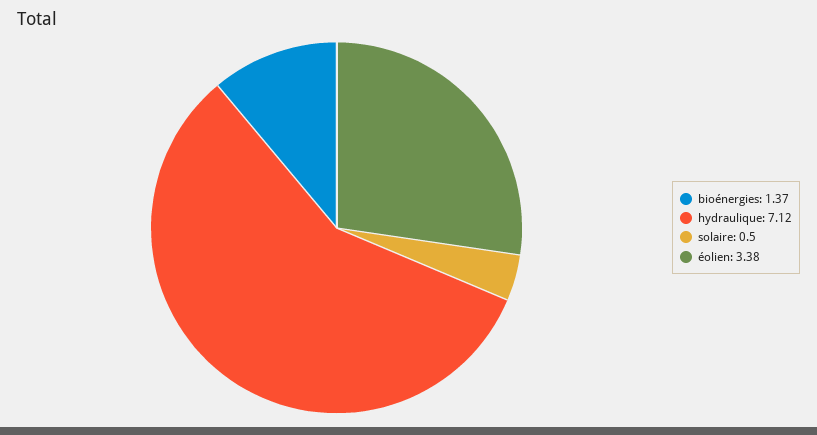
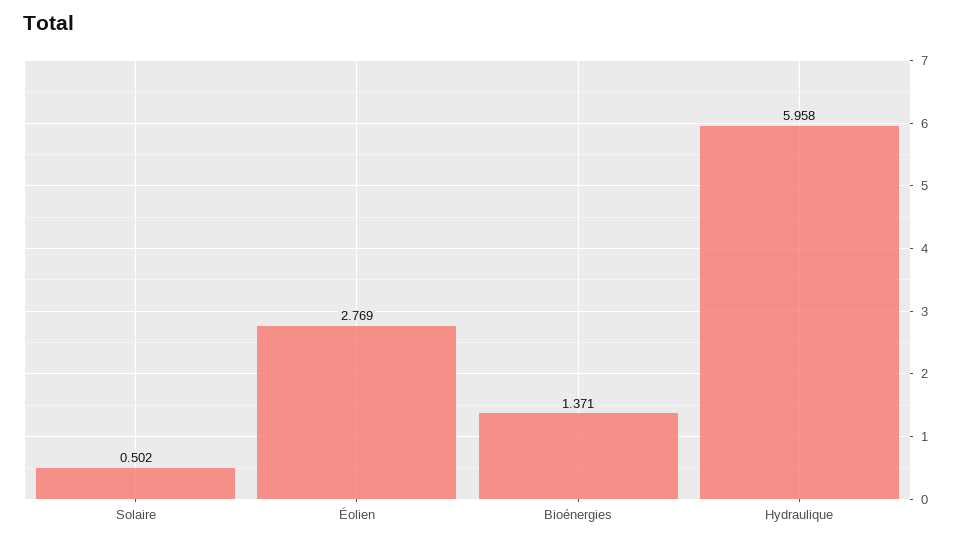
hydraulique: 7.12 -> 5.958
éolien: 3.38 -> 2.769

